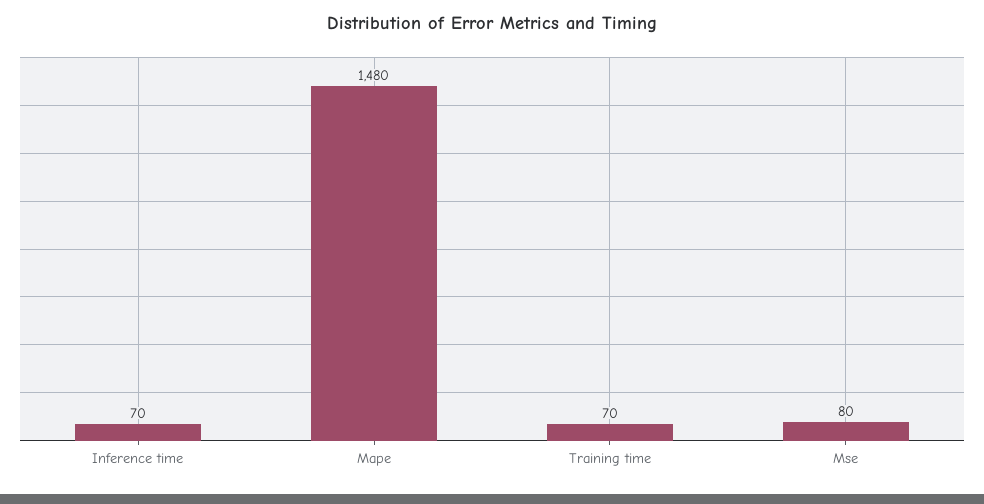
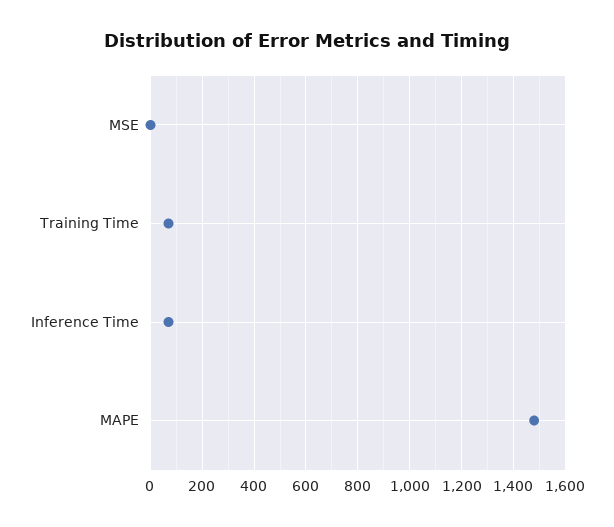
Mse: 80 -> 0

